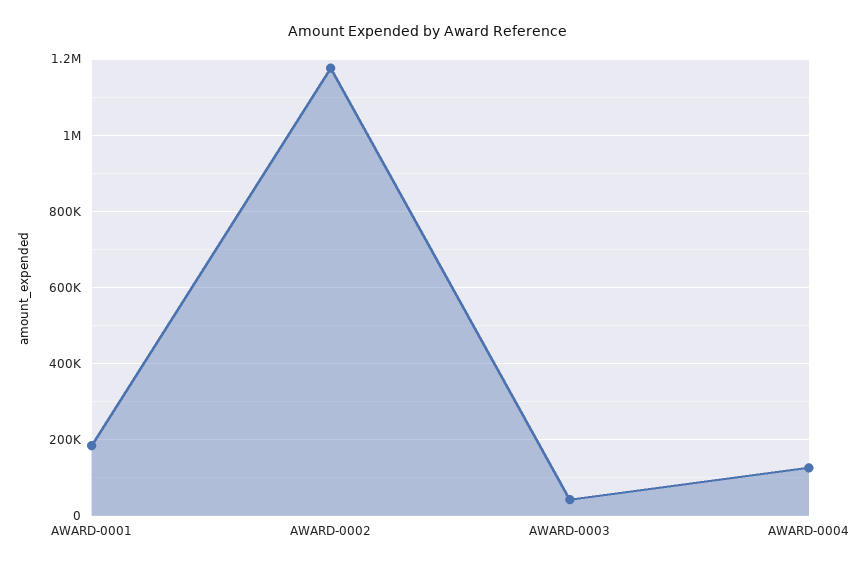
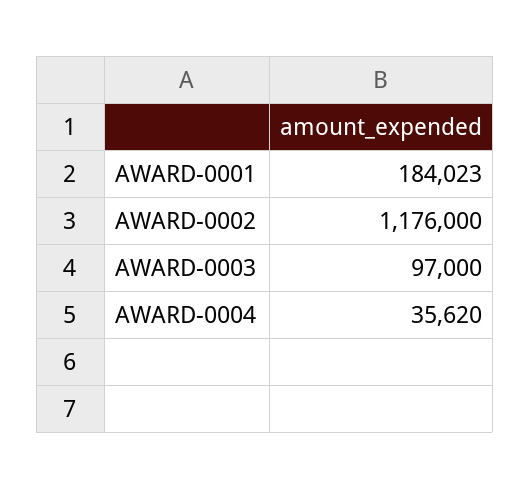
AWARD-0003: 40000 -> 97000
AWARD-0004: 120000 -> 35620

